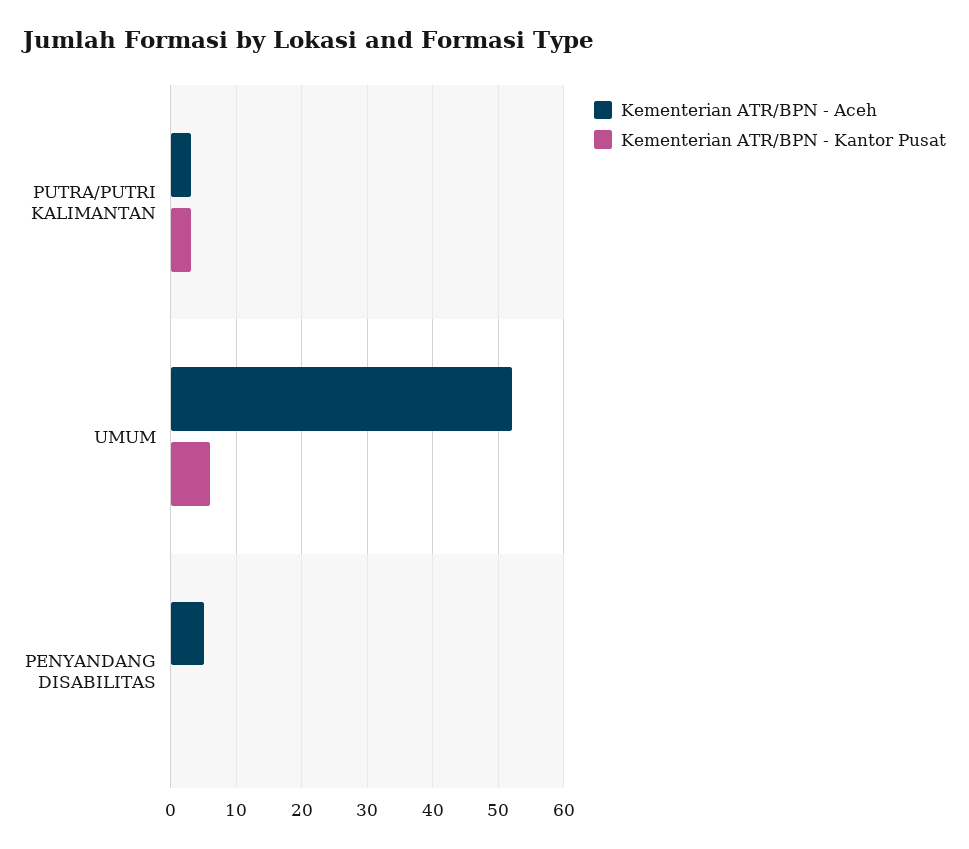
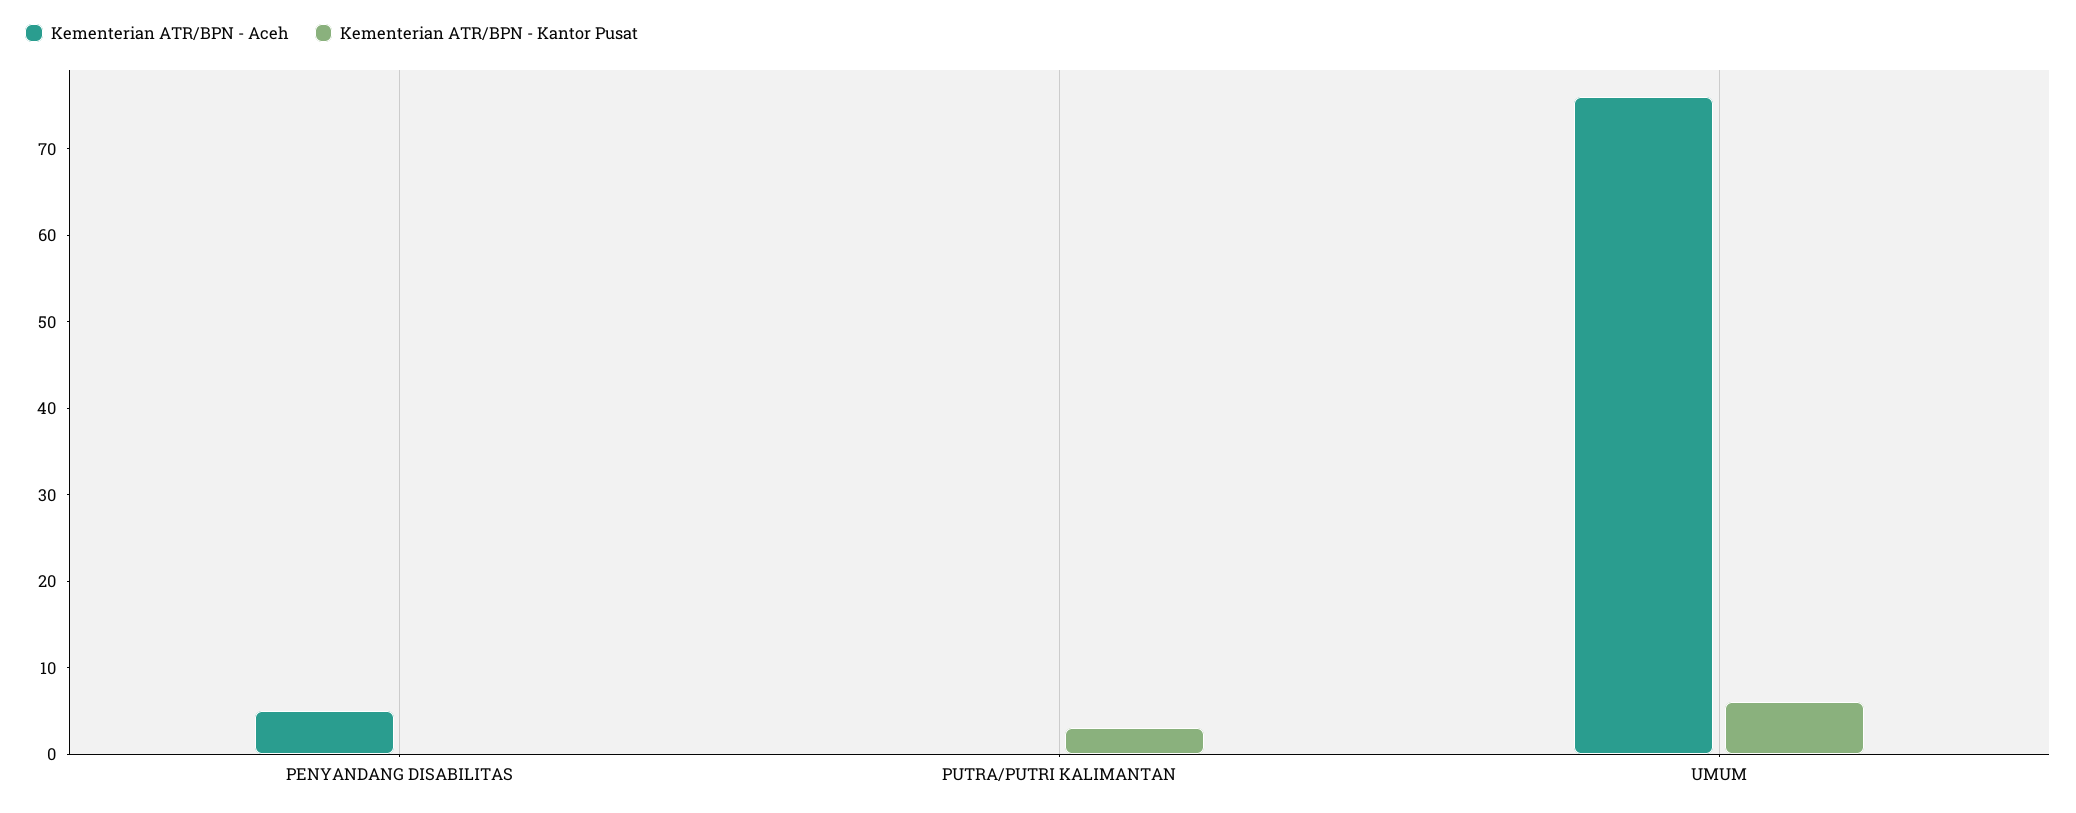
Kementerian ATR/BPN - Aceh, PUTRA/PUTRI KALIMANTAN: 3 -> 0
Kementerian ATR/BPN - Aceh, UMUM: 52 -> 76

